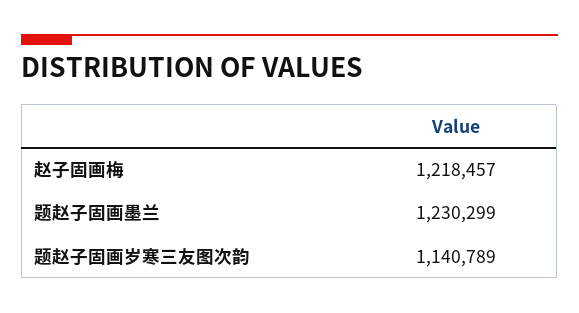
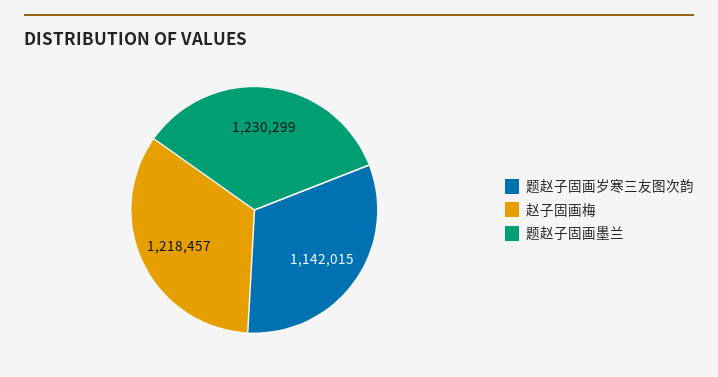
题赵子固画岁寒三友图次韵: 1140789 -> 1142015

